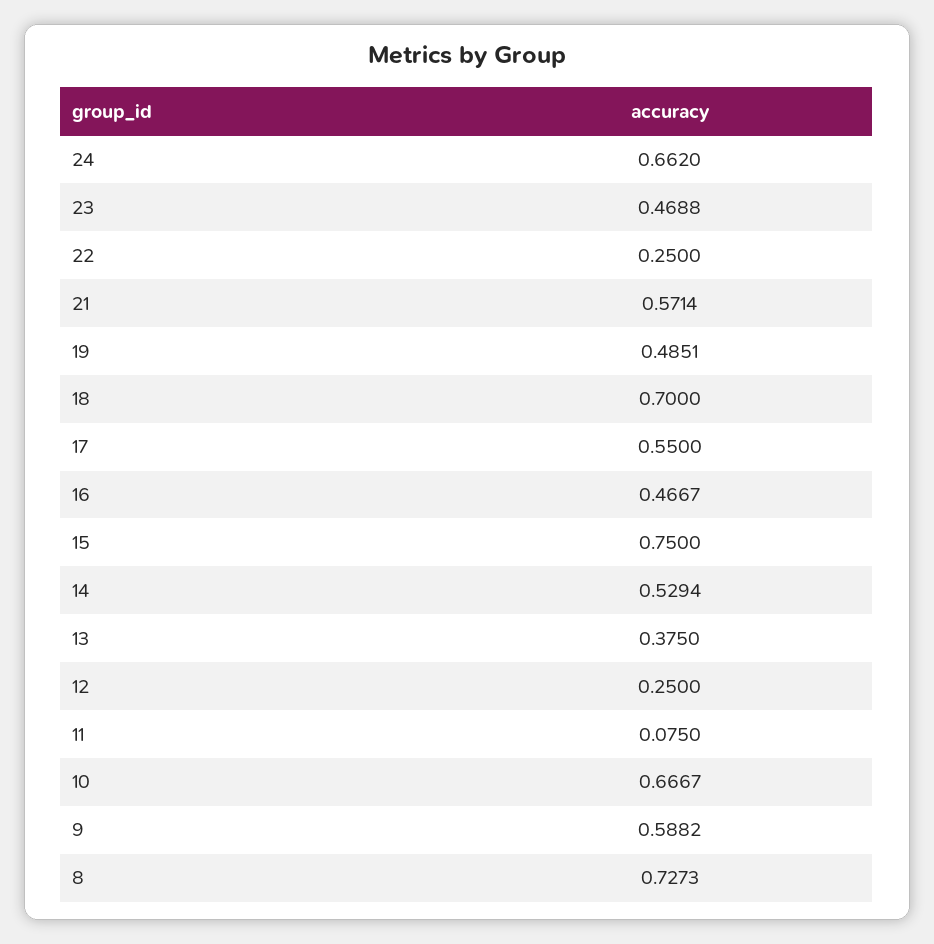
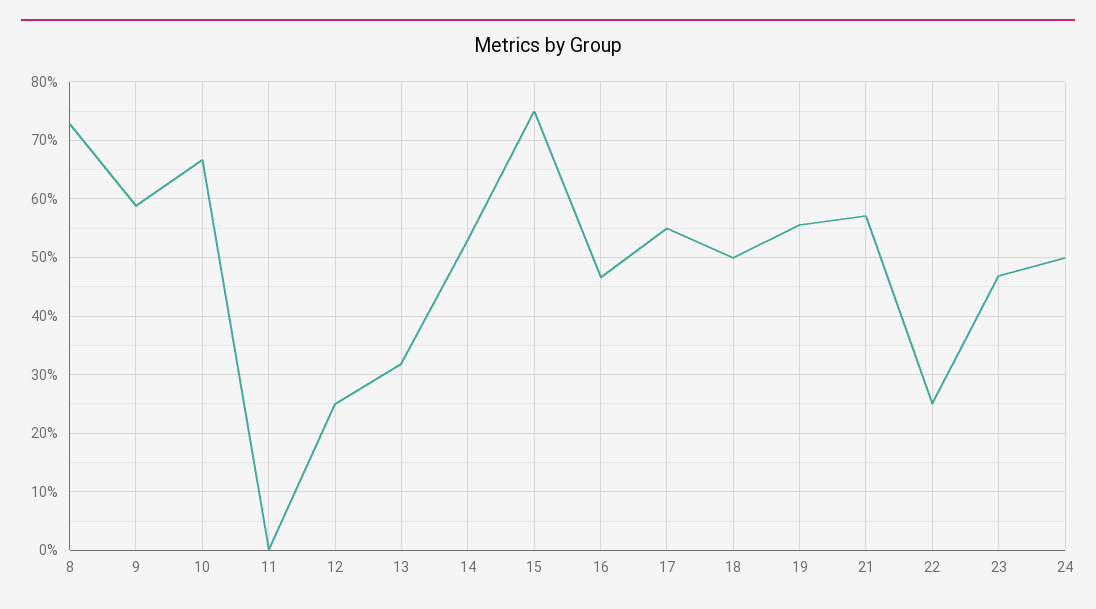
24: 0.662 -> 0.5
19: 0.4851 -> 0.56
18: 0.7 -> 0.5
13: 0.375 -> 0.32
11: 0.075 -> 0

